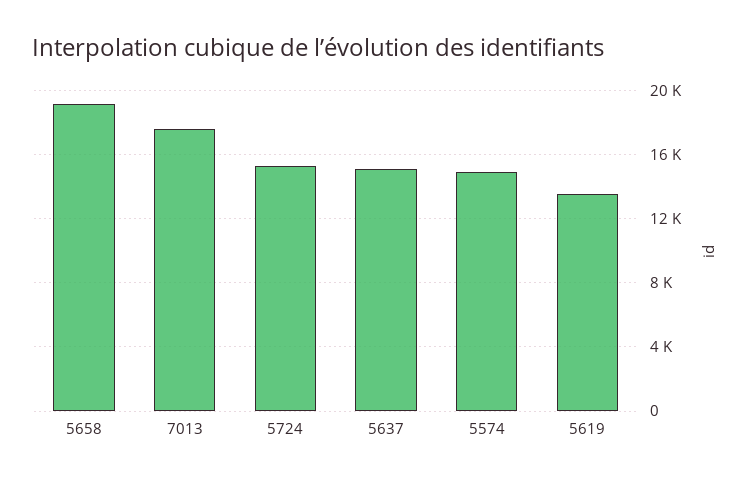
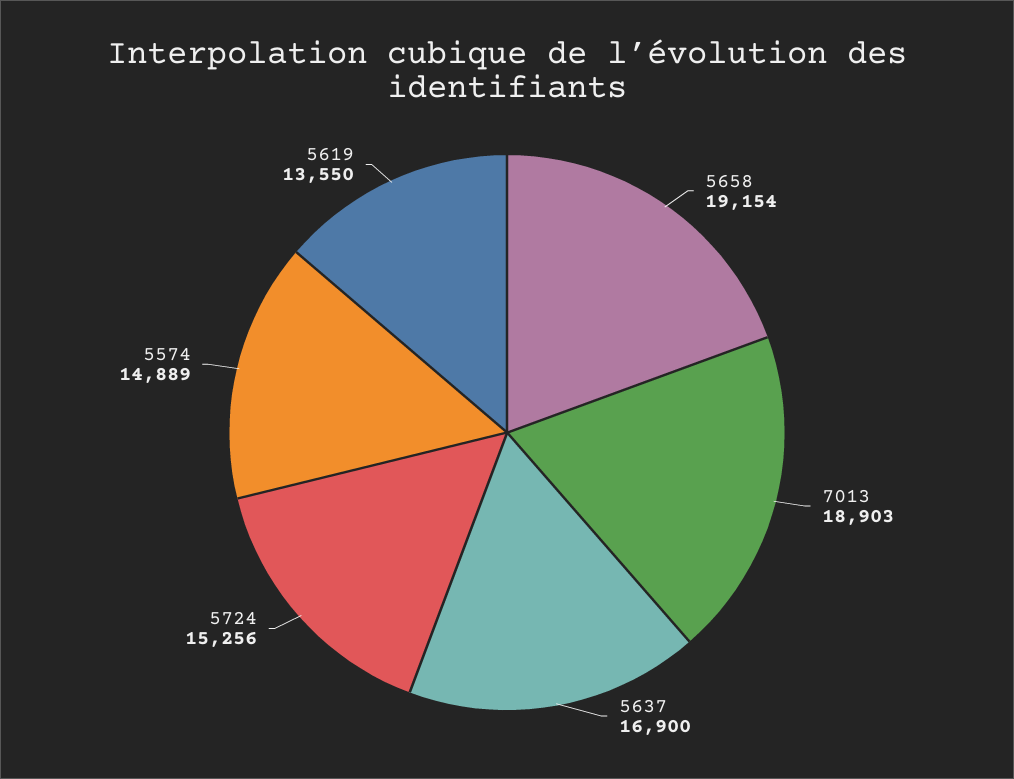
7013: 17500 -> 18903
5637: 15000 -> 16900

